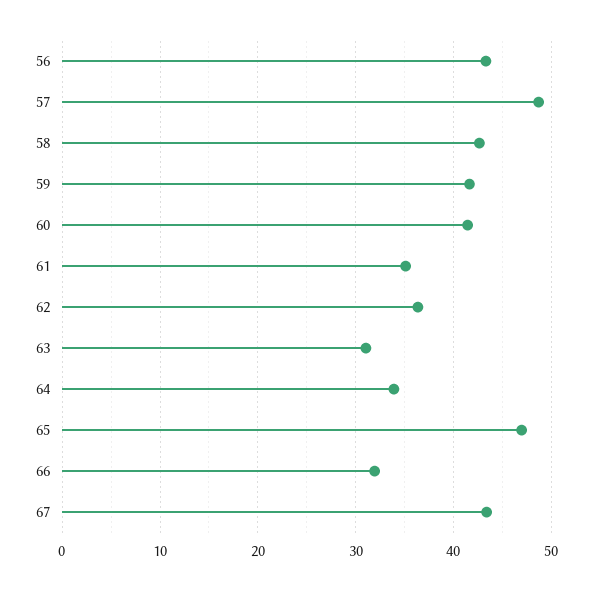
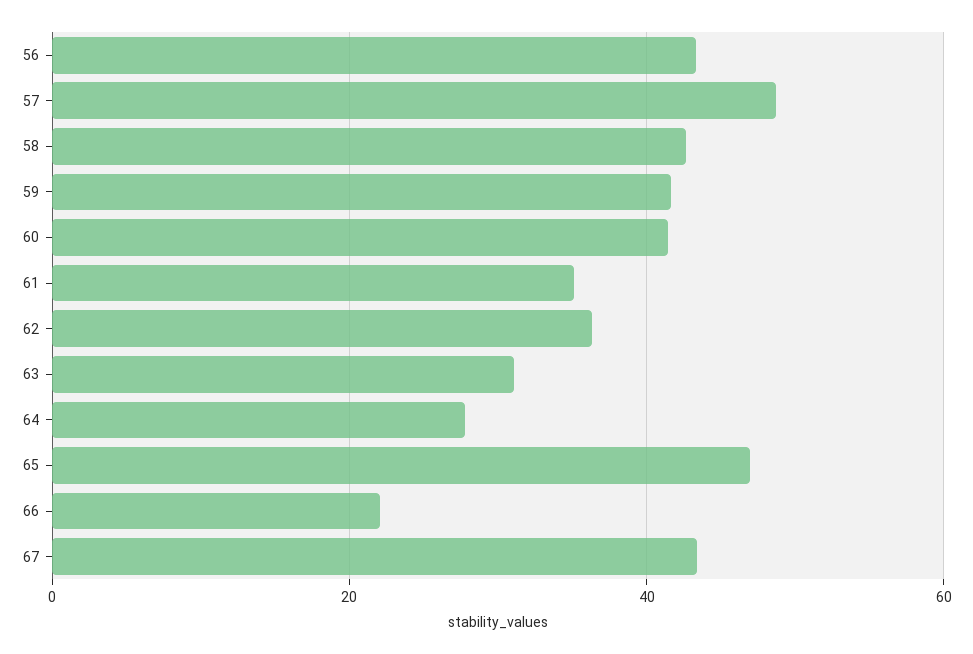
64: 34 -> 28
66: 32 -> 22

